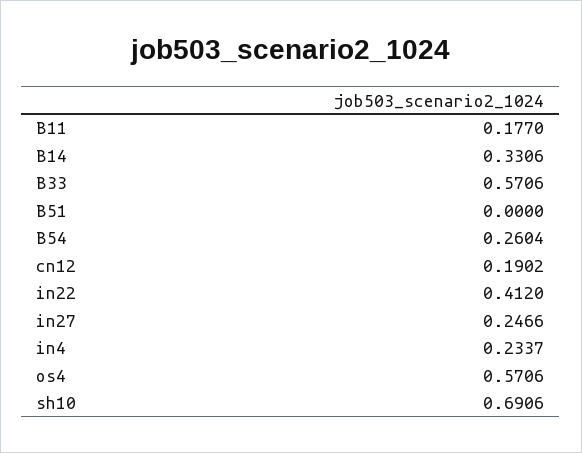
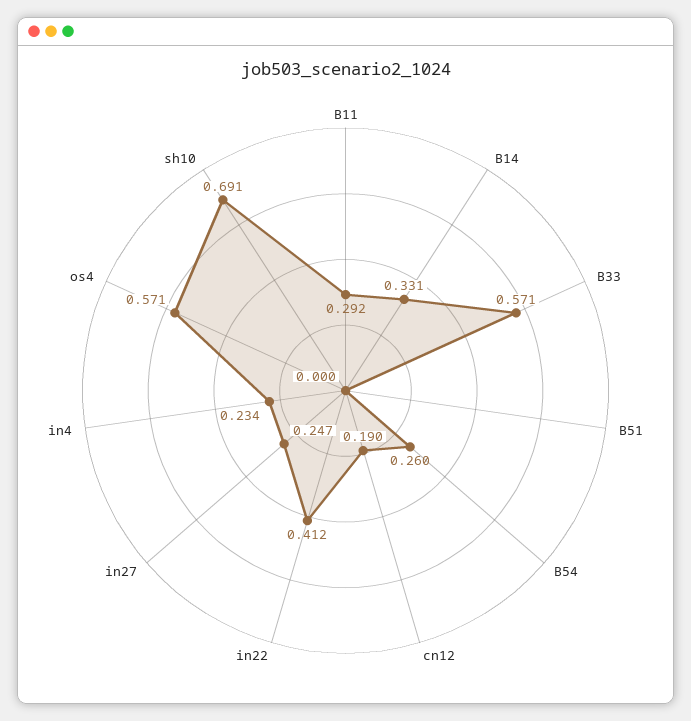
B11: 0.177 -> 0.292

